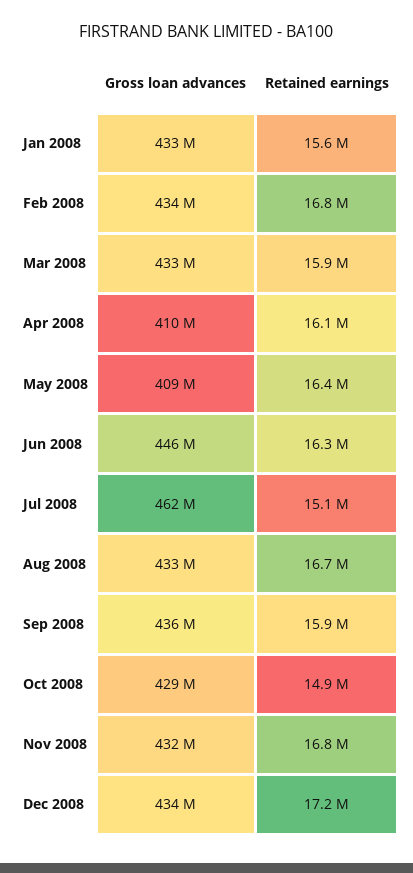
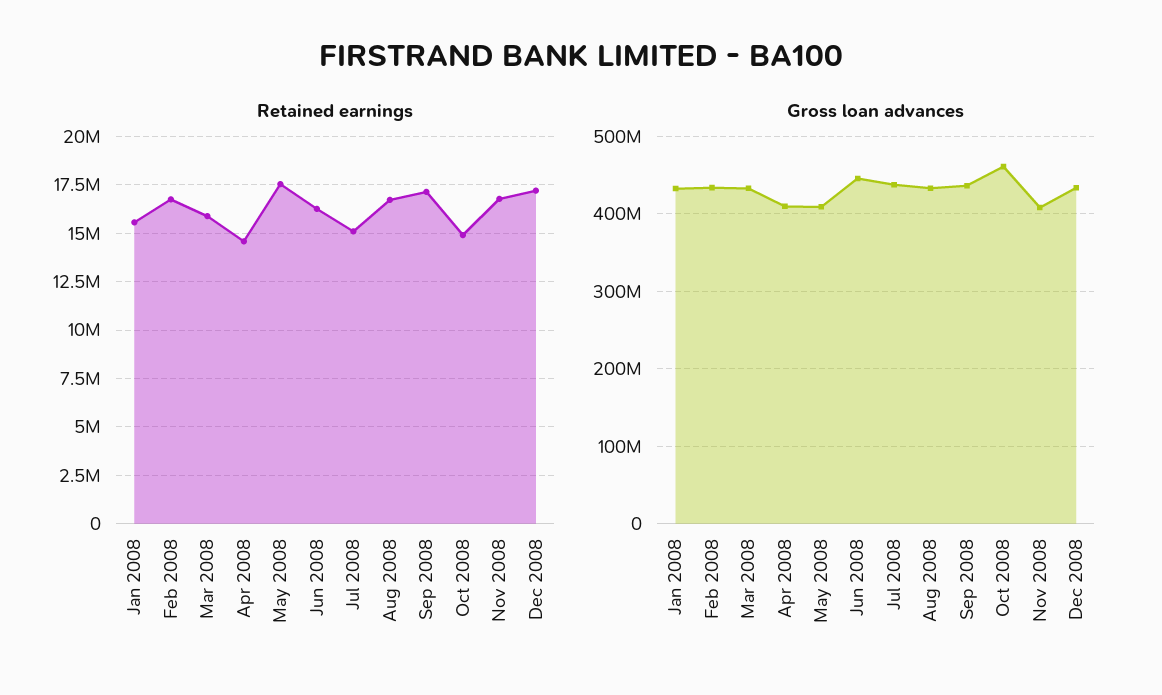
Retained earnings, Apr 2008: 16100000 -> 14500000
Retained earnings, May 2008: 16400000 -> 17500000
Gross loan advances, Jul 2008: 462000000 -> 440000000
Retained earnings, Sep 2008: 15900000 -> 17000000
Gross loan advances, Oct 2008: 429000000 -> 460000000
Gross loan advances, Nov 2008: 432000000 -> 410000000

